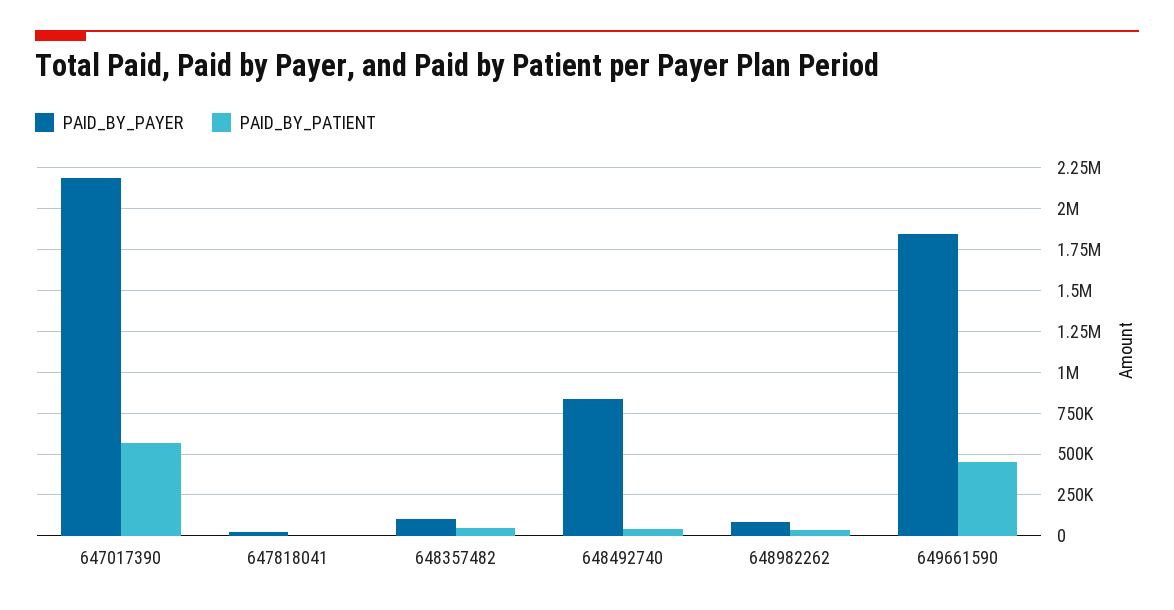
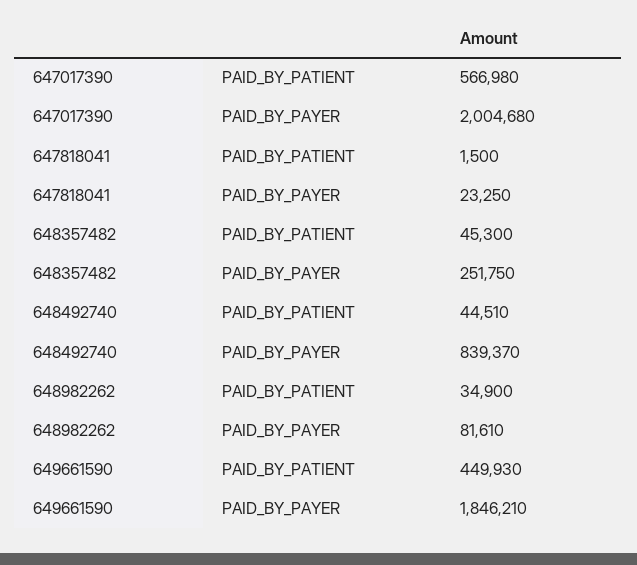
PAID_BY_PAYER, 647017390: 2200000 -> 2004680
PAID_BY_PAYER, 648357482: 100000 -> 251750

